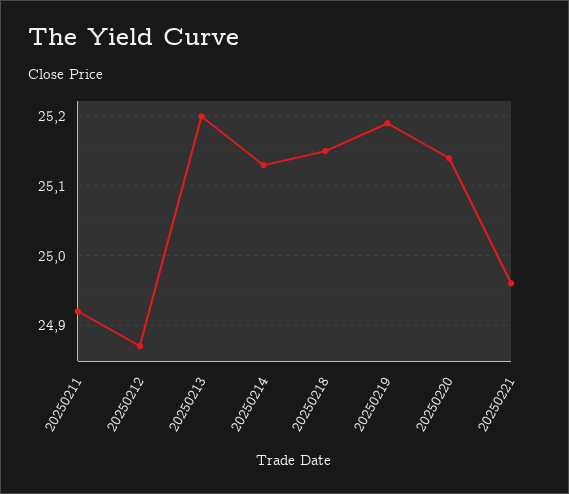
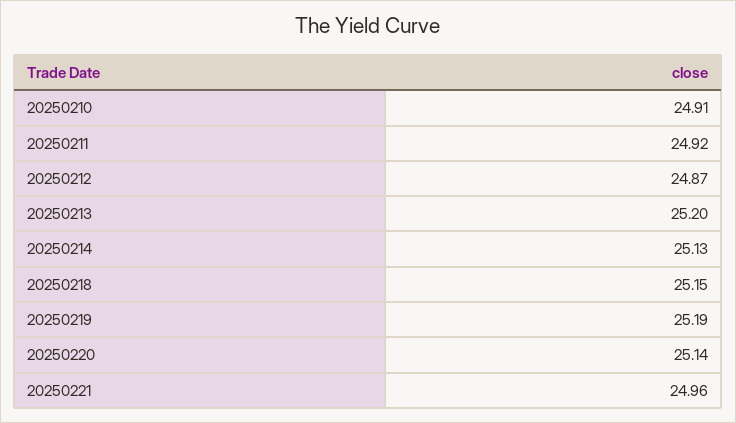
20250210: none -> 24.91

